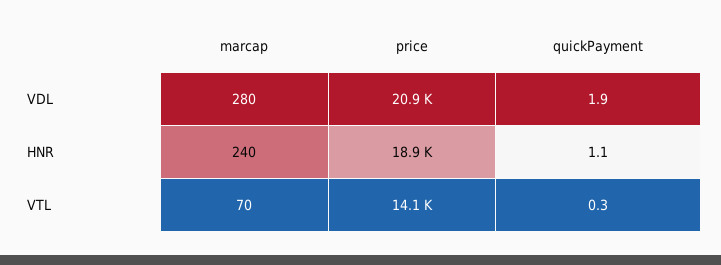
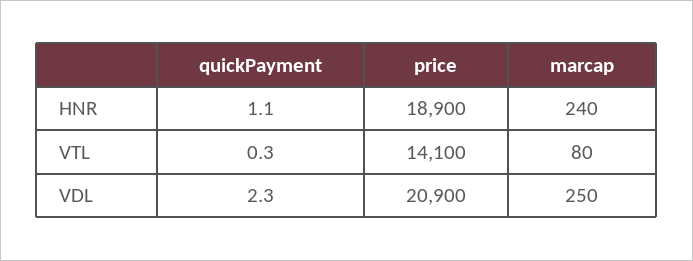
marcap, VDL: 280 -> 250
quickPayment, VDL: 1.9 -> 2.3
marcap, VTL: 70 -> 80

